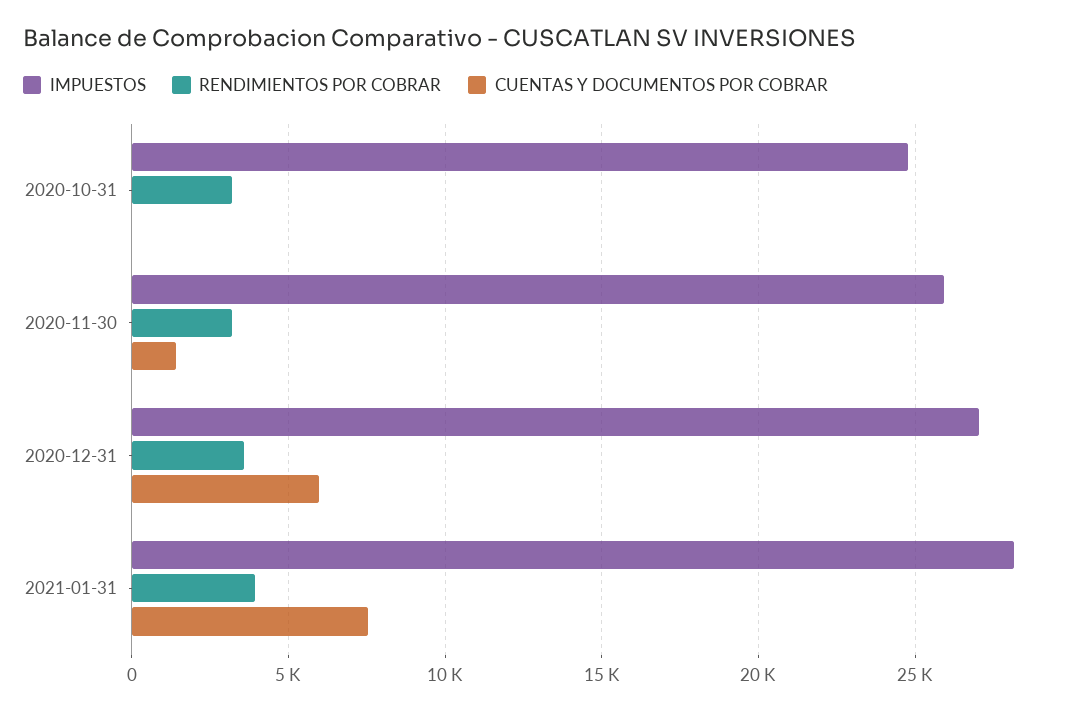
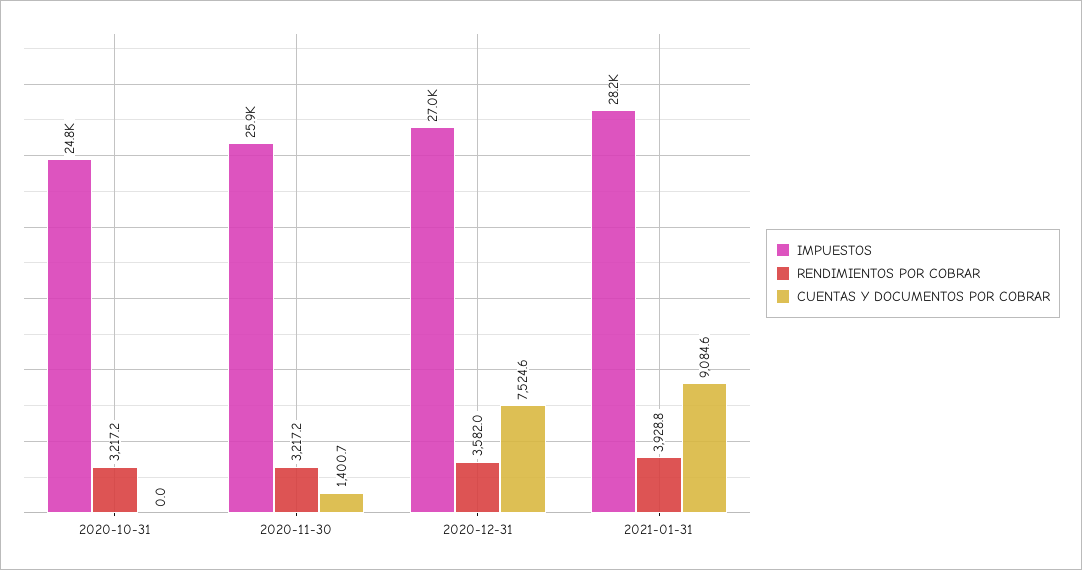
CUENTAS Y DOCUMENTOS POR COBRAR, 2020-12-31: 6000 -> 7524.6
CUENTAS Y DOCUMENTOS POR COBRAR, 2021-01-31: 7500 -> 9084.6

